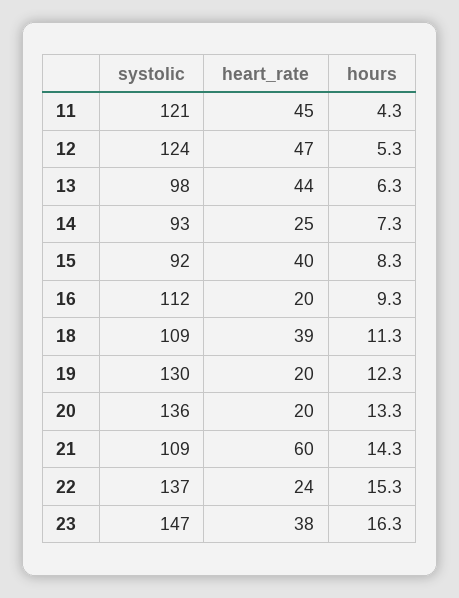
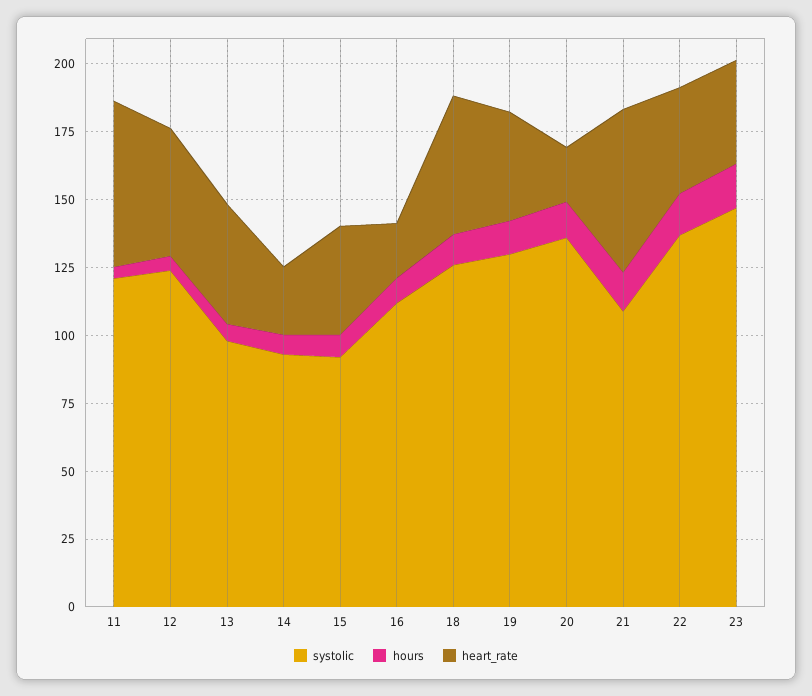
heart_rate, 11: 45 -> 60
systolic, 18: 109 -> 125
heart_rate, 18: 39 -> 50
heart_rate, 19: 20 -> 40
heart_rate, 22: 24 -> 40

